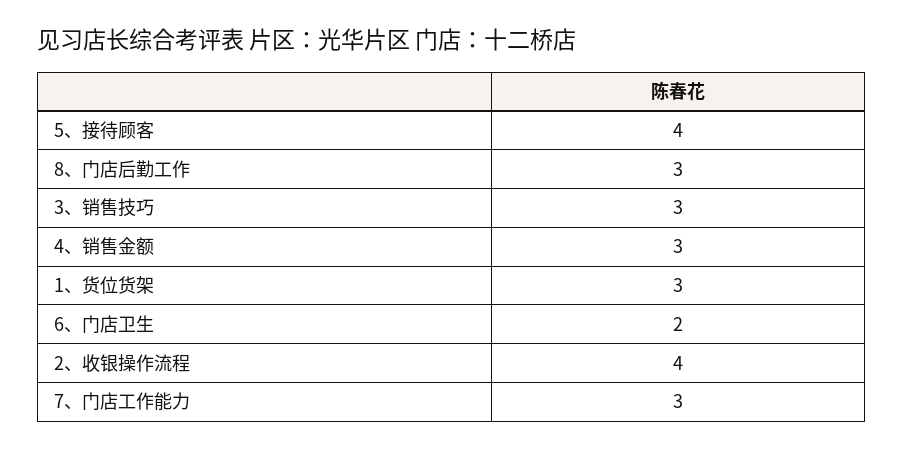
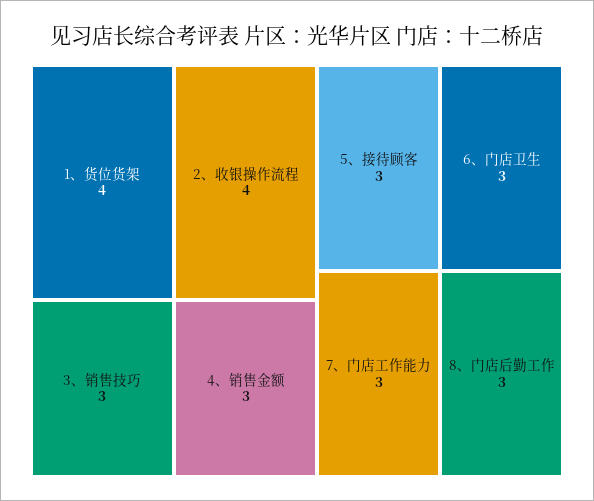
5、接待顾客: 4 -> 3
1、货位货架: 3 -> 4
6、门店卫生: 2 -> 3

